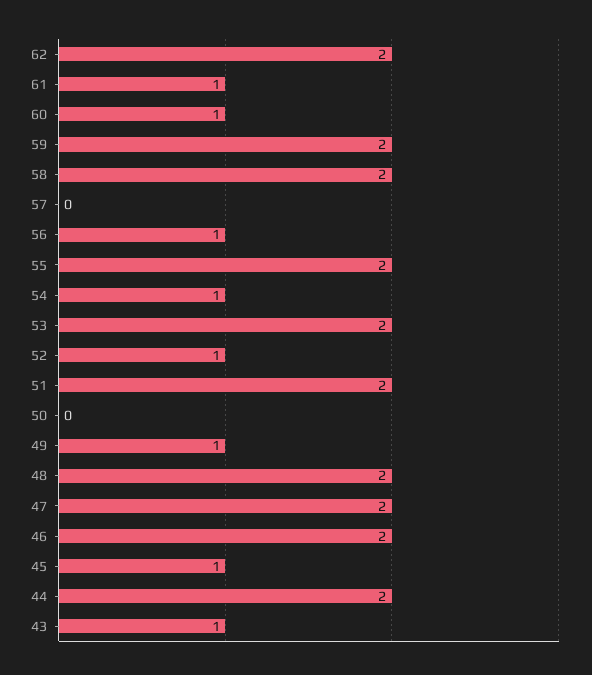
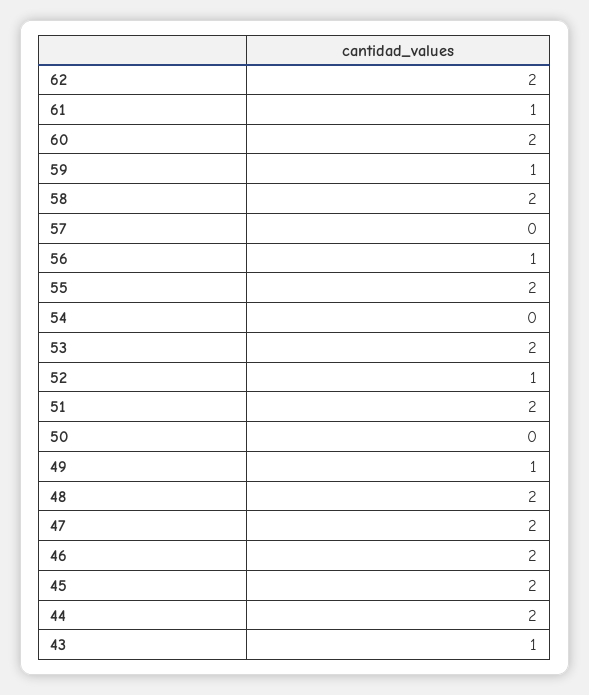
60: 1 -> 2
59: 2 -> 1
54: 1 -> 0
45: 1 -> 2

